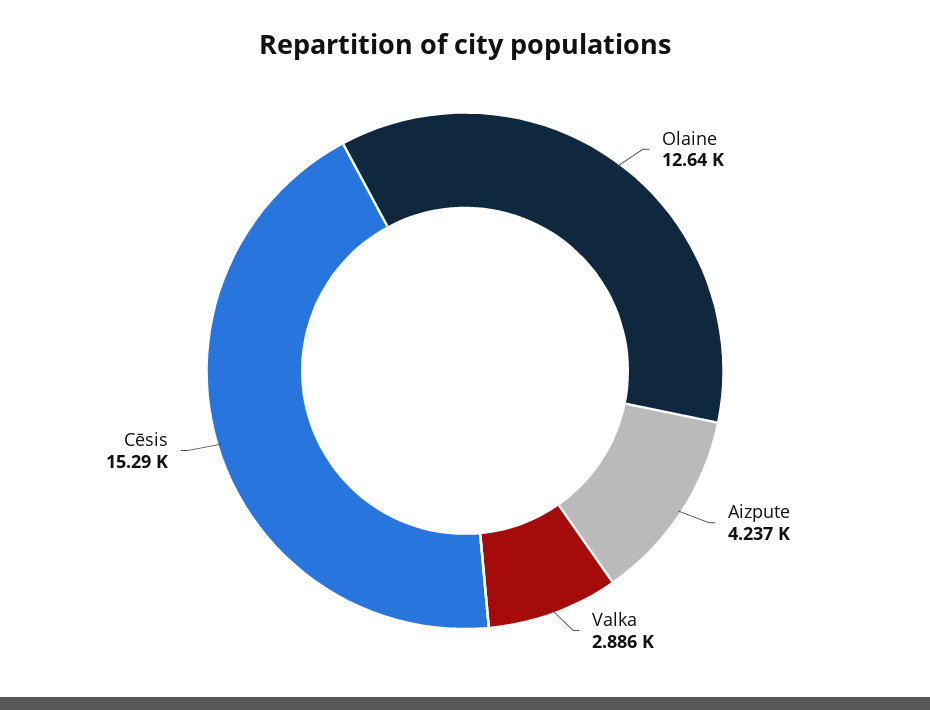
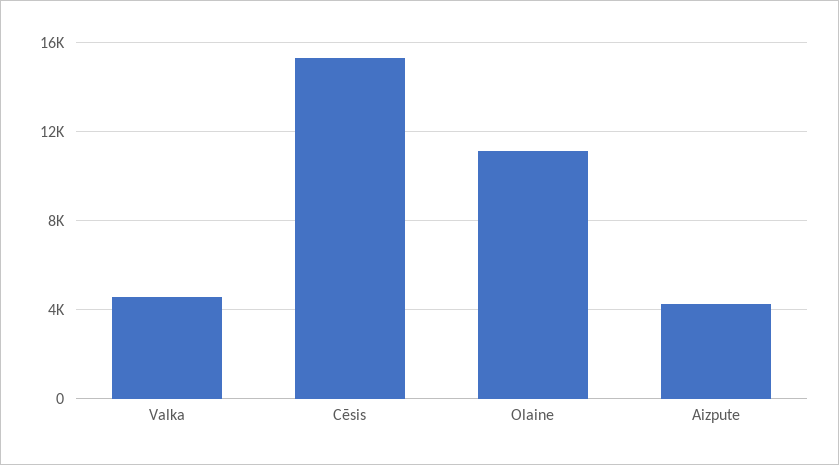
Olaine: 12640 -> 11000
Valka: 2886 -> 4500

